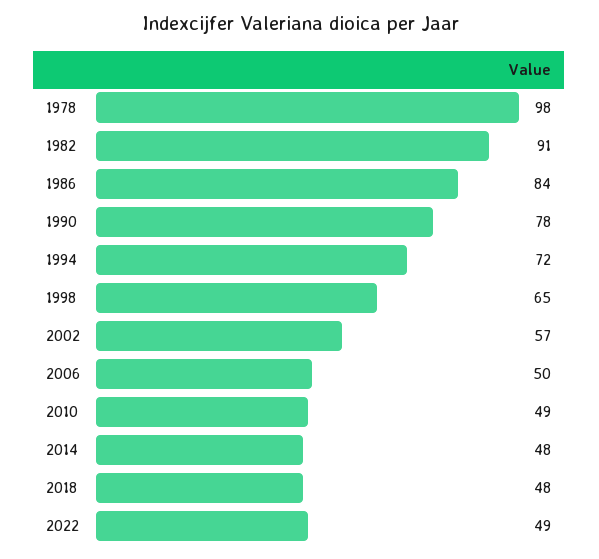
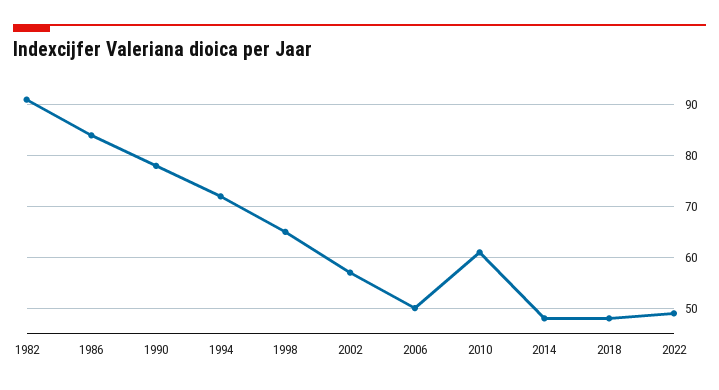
1978: 98 -> none
2010: 49 -> 60

